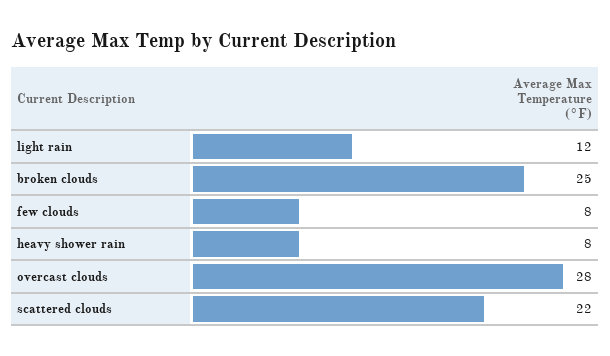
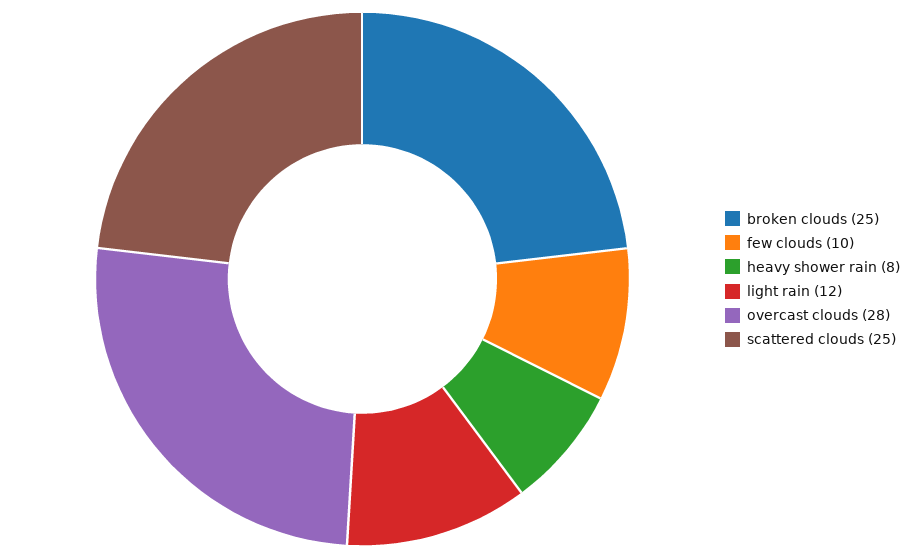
few clouds: 8 -> 10
scattered clouds: 22 -> 25

